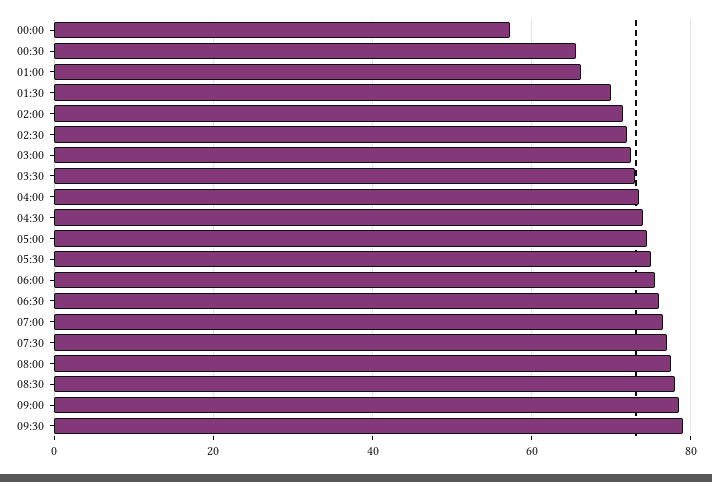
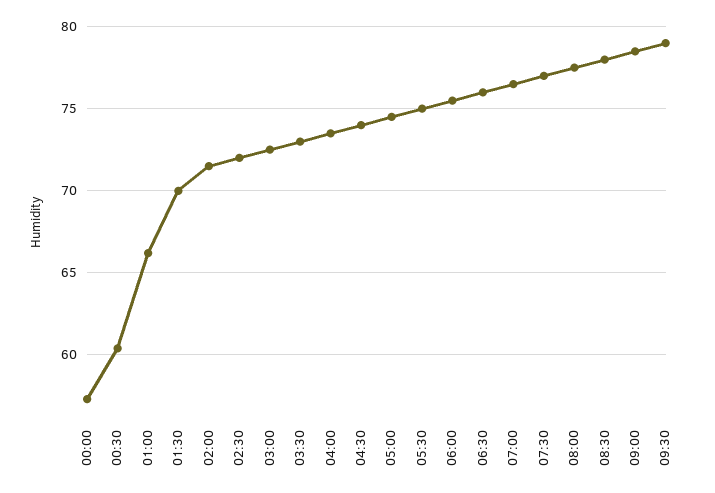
00:30: 66 -> 60.5

